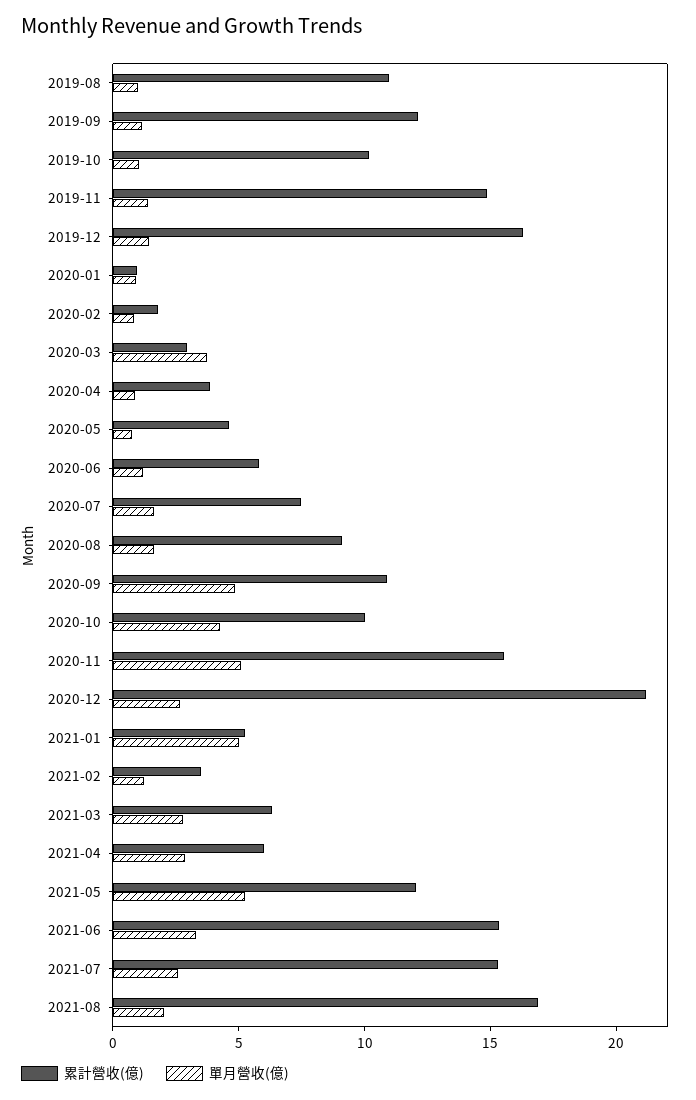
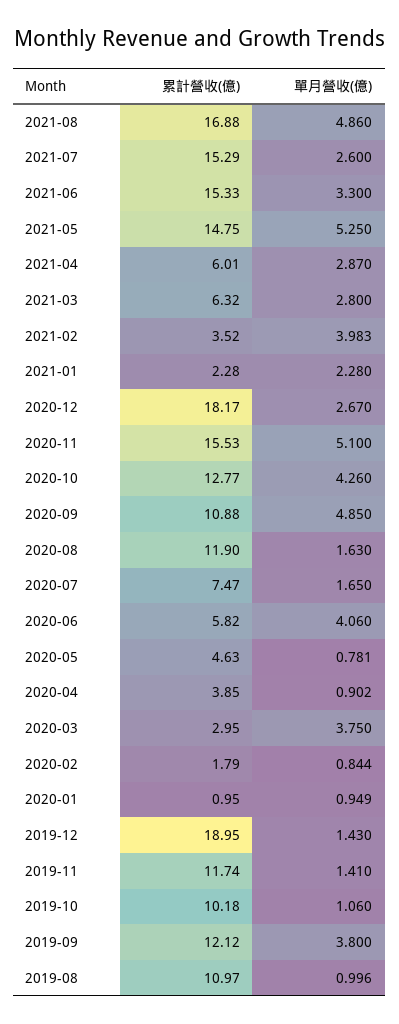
單月營收(億), 2019-09: 1 -> 3.8
累計營收(億), 2019-11: 15 -> 11.74
累計營收(億), 2019-12: 16 -> 18.95
單月營收(億), 2020-06: 1 -> 4.06
累計營收(億), 2020-08: 9 -> 11.9
累計營收(億), 2020-10: 10 -> 12.77
累計營收(億), 2020-12: 21 -> 18.17
累計營收(億), 2021-01: 5 -> 2.28
單月營收(億), 2021-01: 5 -> 2.28
單月營收(億), 2021-02: 1 -> 3.983
累計營收(億), 2021-05: 12 -> 14.75
單月營收(億), 2021-08: 2 -> 4.86

